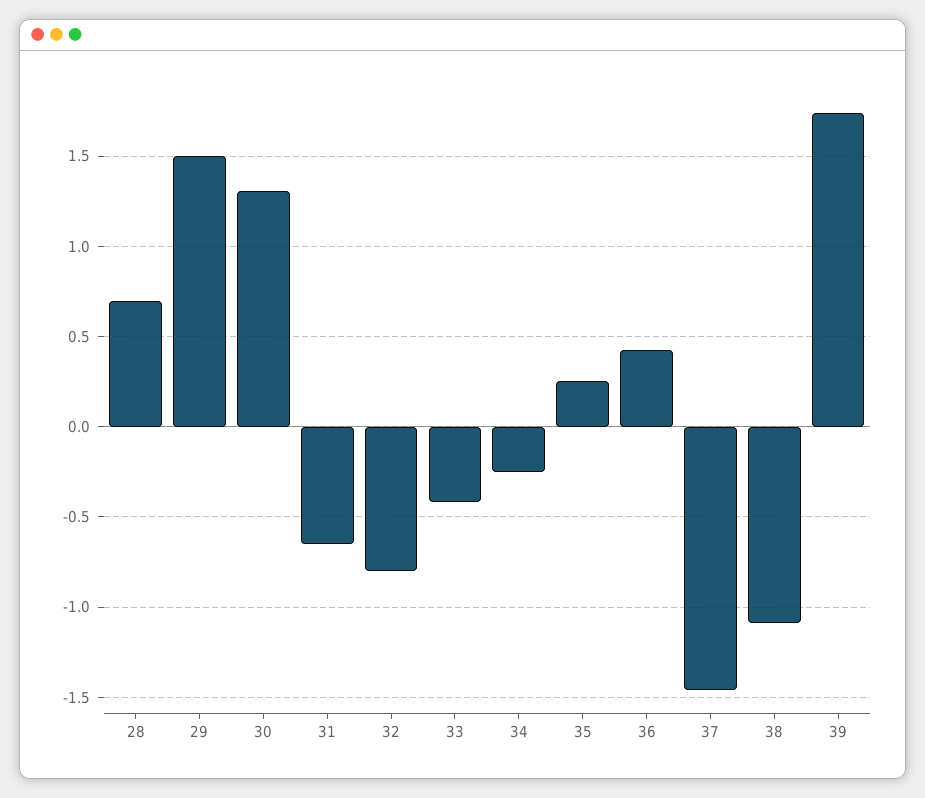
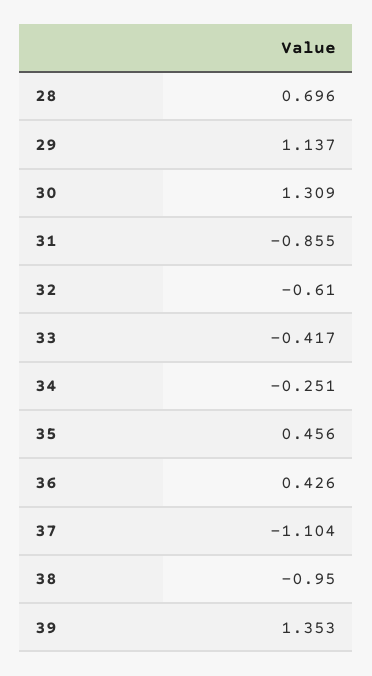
29: 1.5 -> 1.137
31: -0.65 -> -0.855
32: -0.8 -> -0.61
35: 0.25 -> 0.456
37: -1.45 -> -1.104
38: -1.1 -> -0.95
39: 1.75 -> 1.353

